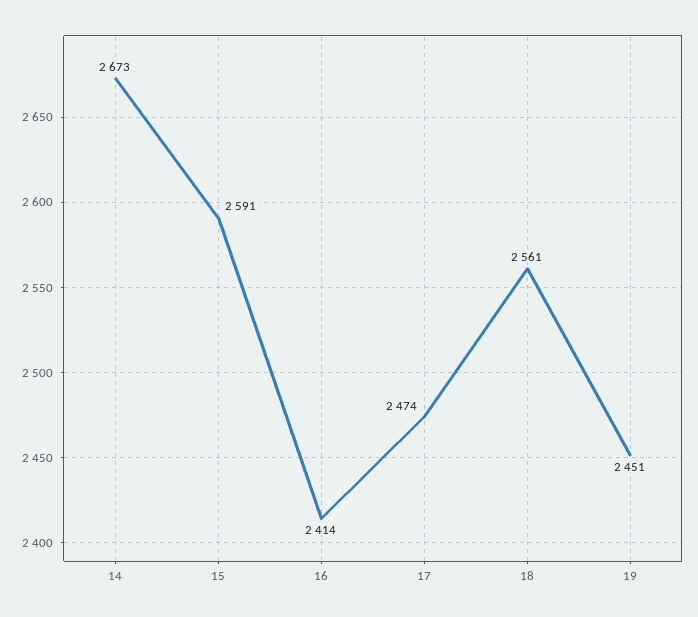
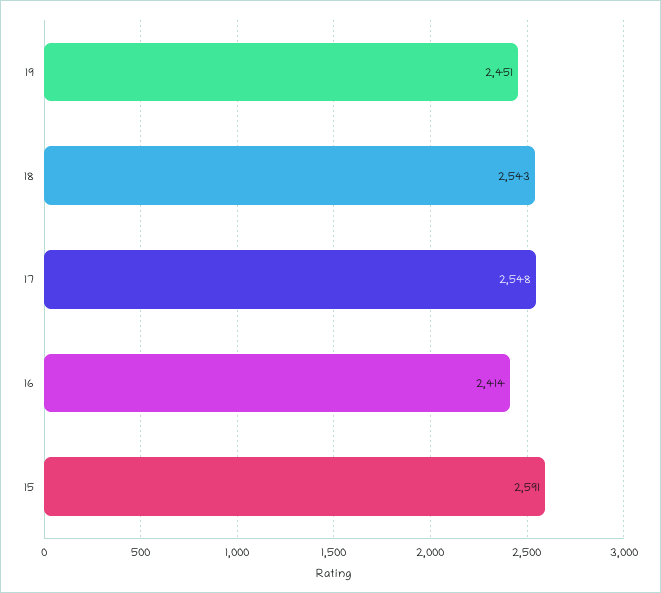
14: 2673 -> none
17: 2474 -> 2548
18: 2561 -> 2543

